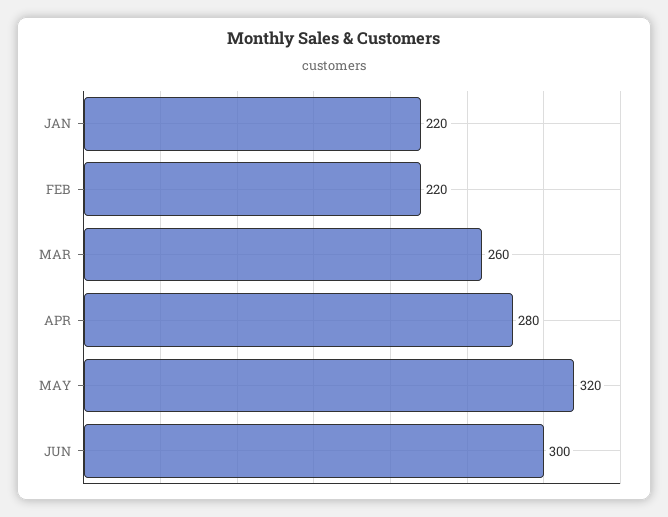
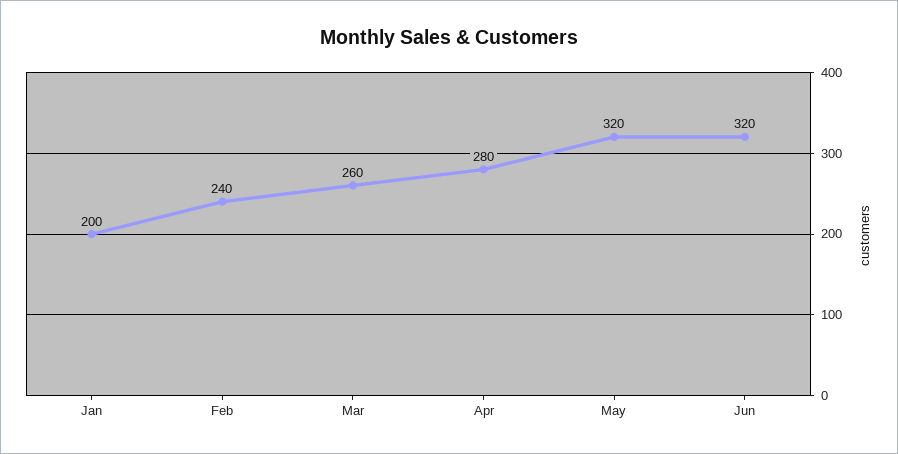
JAN: 220 -> 200
FEB: 220 -> 240
JUN: 300 -> 320

